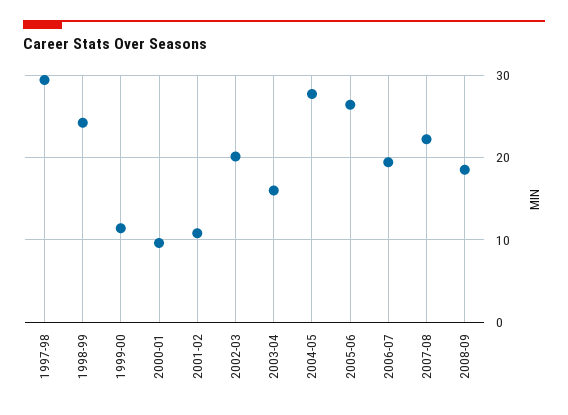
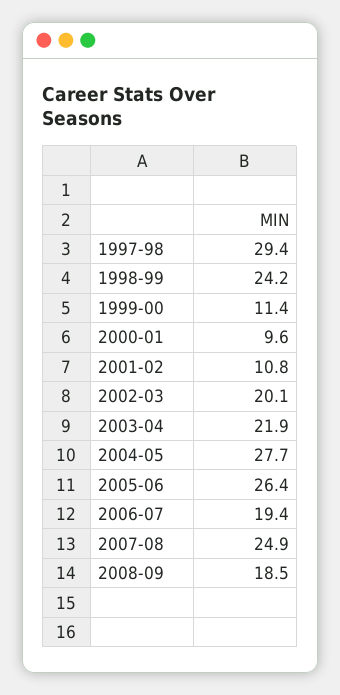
2003-04: 16 -> 21.9
2007-08: 22 -> 24.9

